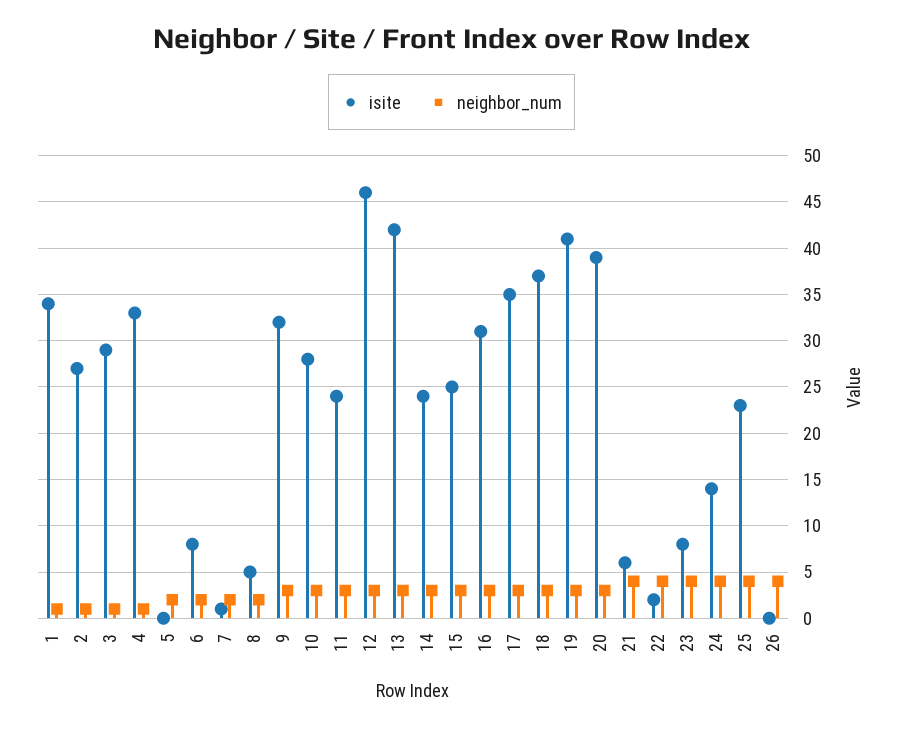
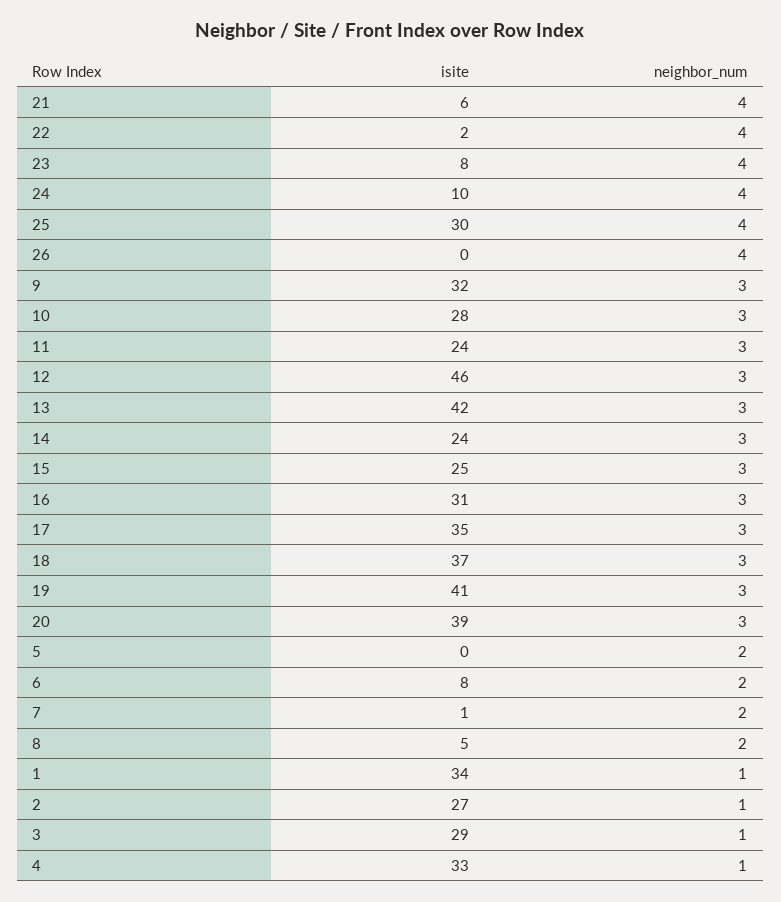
isite, 24: 14 -> 10
isite, 25: 23 -> 30

